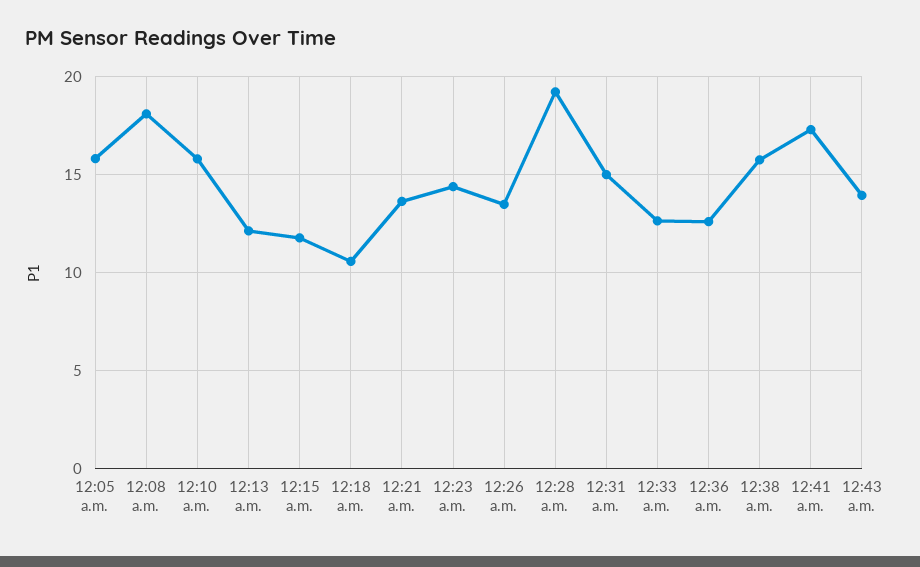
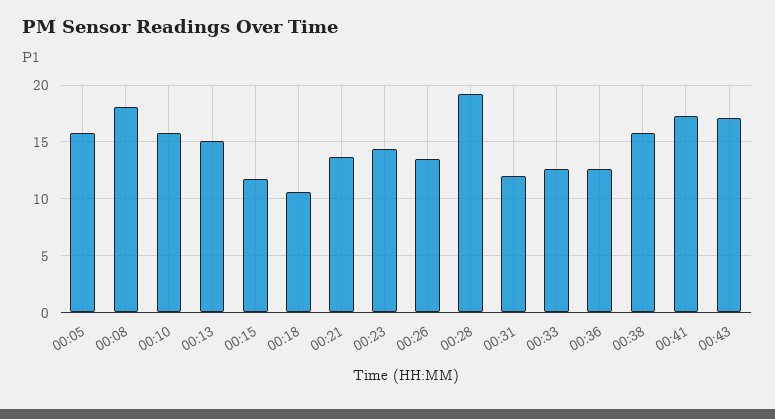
12:13 a.m.: 12 -> 15
12:31 a.m.: 15 -> 12
12:43 a.m.: 14 -> 17

